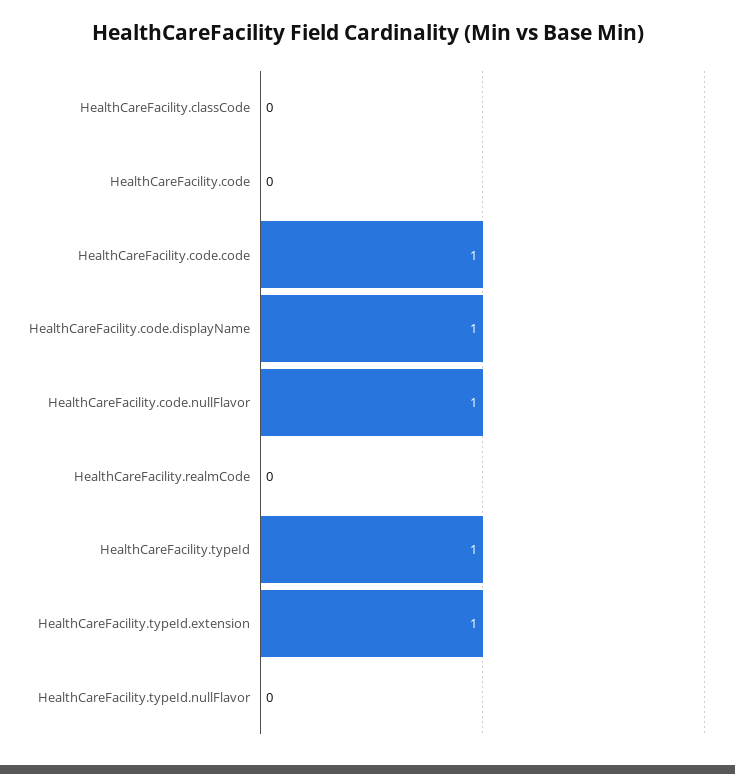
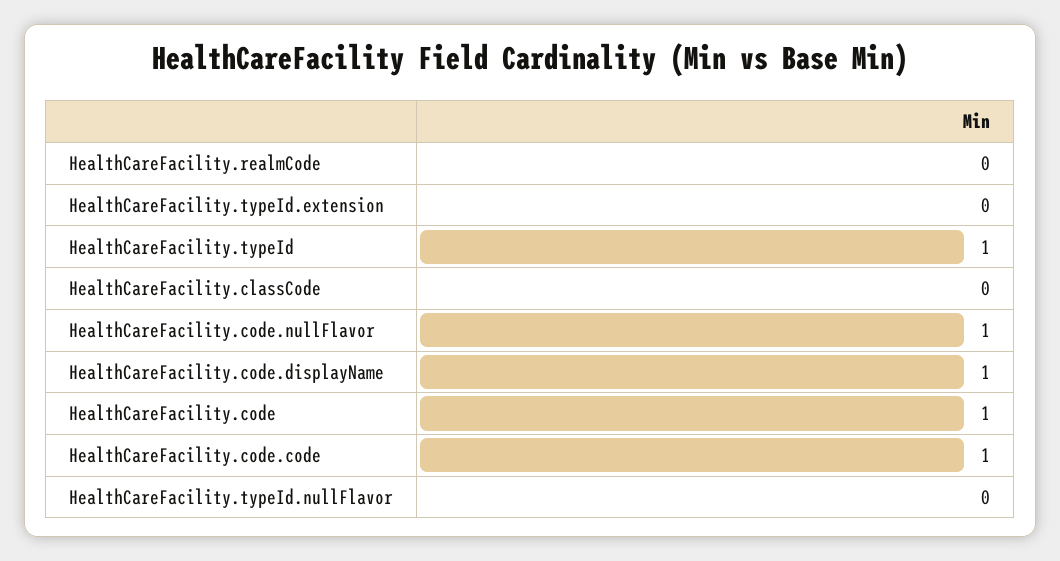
HealthCareFacility.code: 0 -> 1
HealthCareFacility.typeId.extension: 1 -> 0

